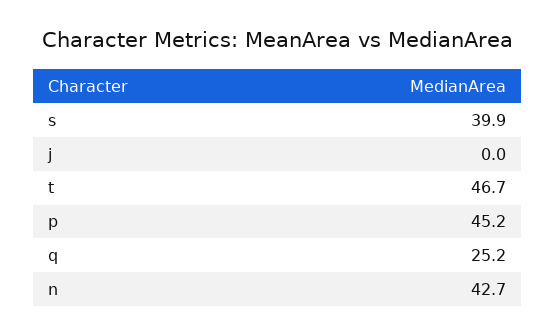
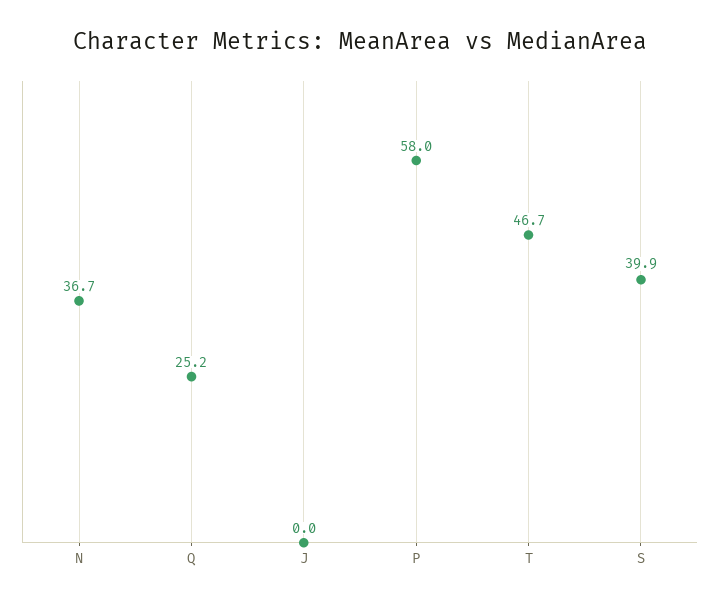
p: 45.2 -> 58
n: 42.7 -> 36.7

